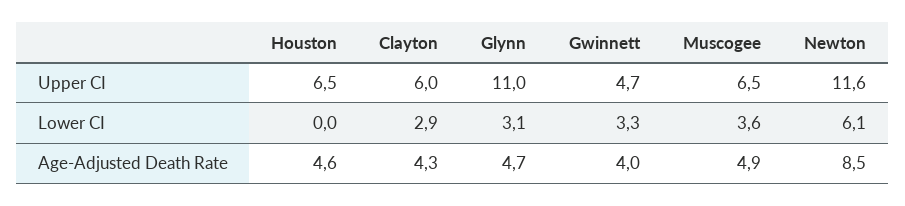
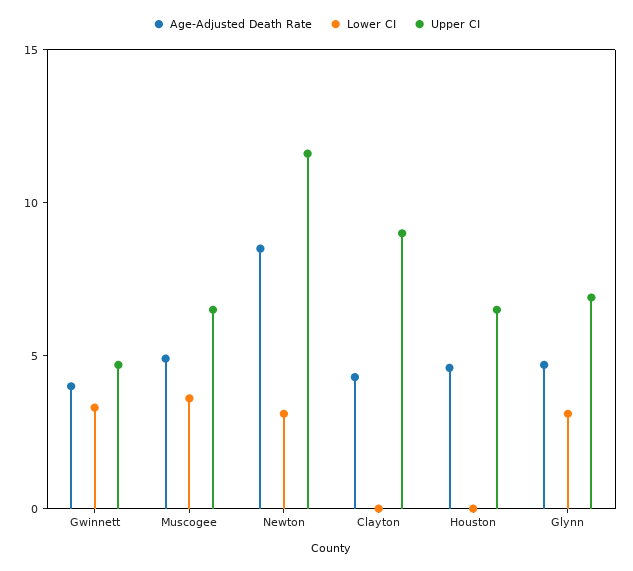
Upper CI, Clayton: 6 -> 9
Upper CI, Glynn: 11 -> 7
Lower CI, Clayton: 2.9 -> 0
Lower CI, Newton: 6.1 -> 3

